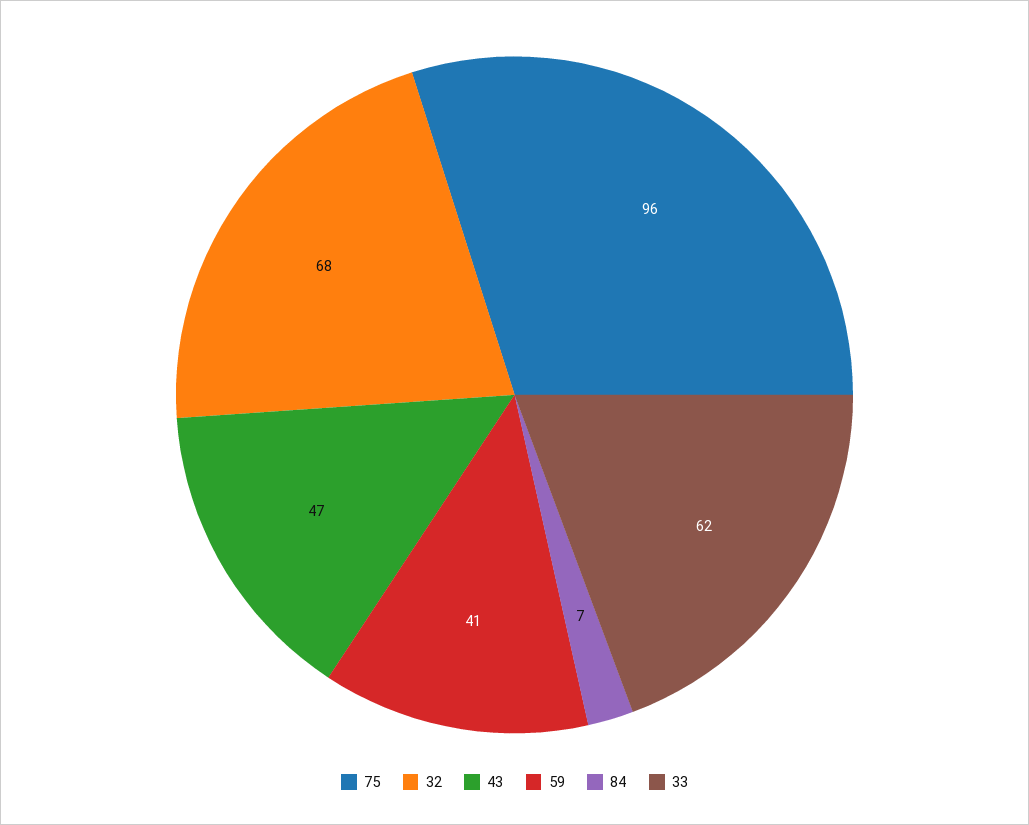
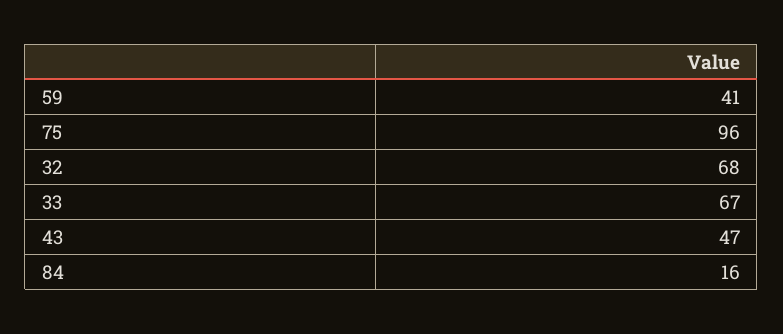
84: 7 -> 16
33: 62 -> 67

